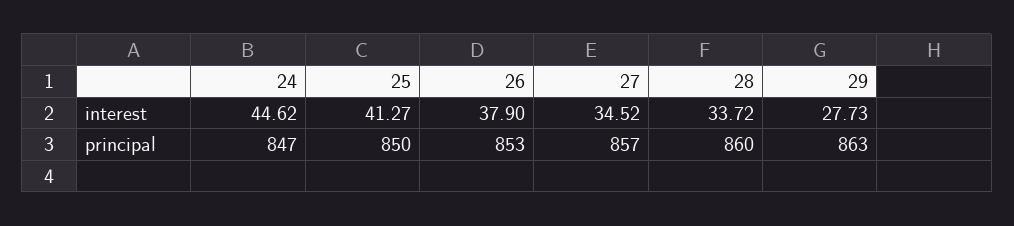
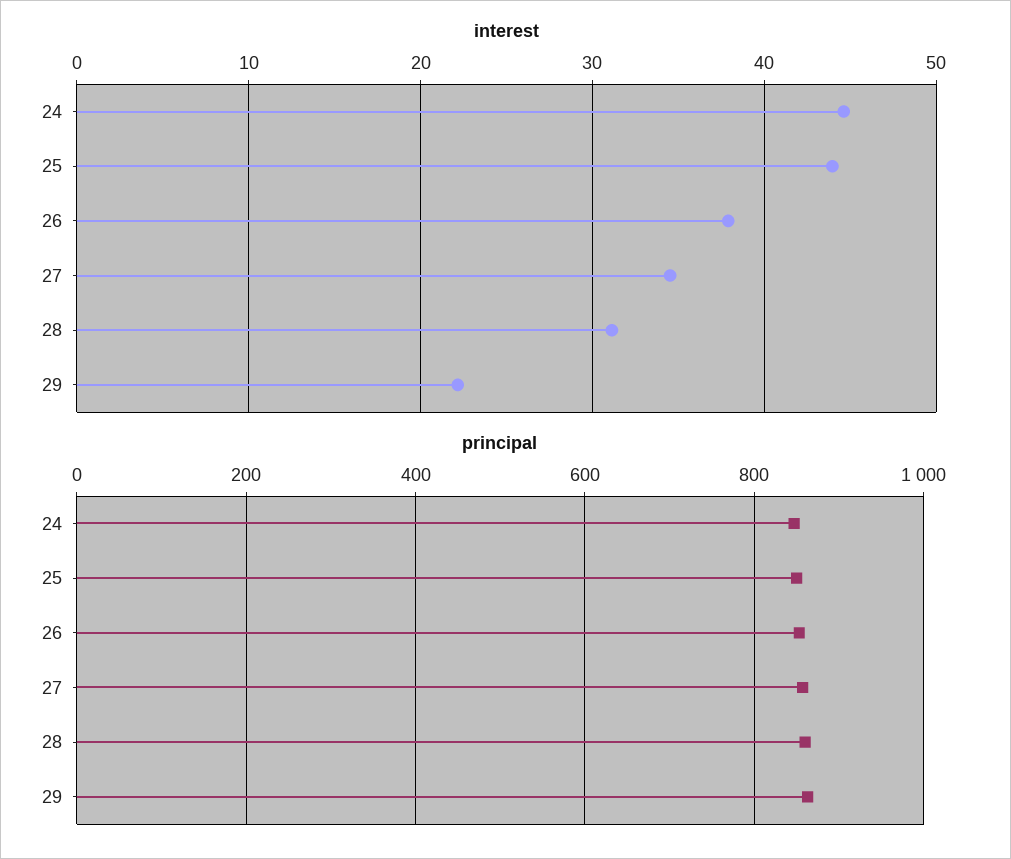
interest, 25: 41.27 -> 44
interest, 28: 33.72 -> 31
interest, 29: 27.73 -> 22

